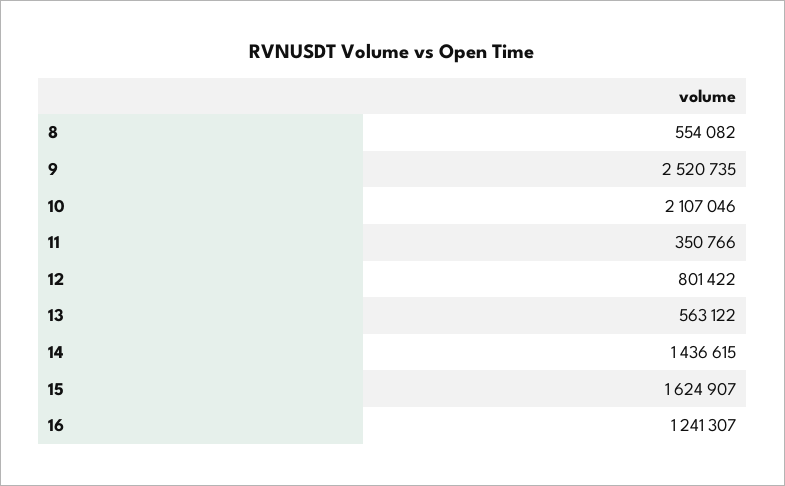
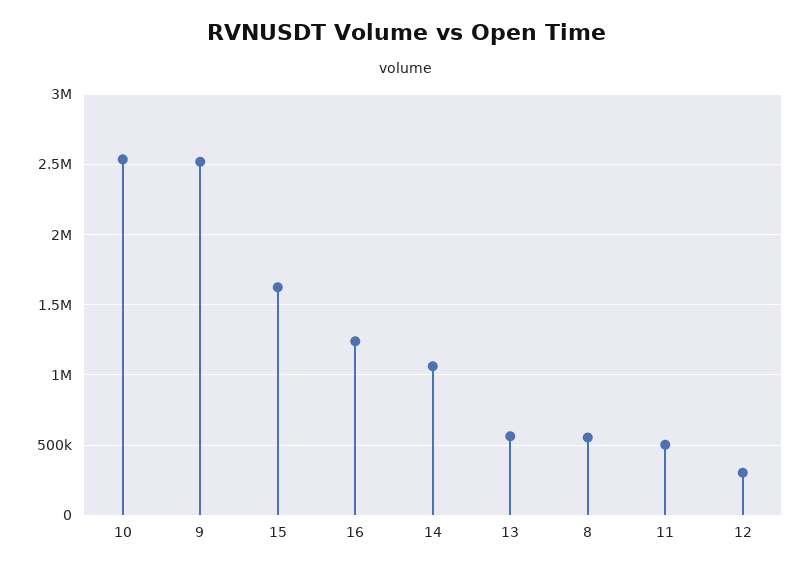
10: 2107046 -> 2550000
11: 350766 -> 500000
12: 801422 -> 300000
14: 1436615 -> 1050000

